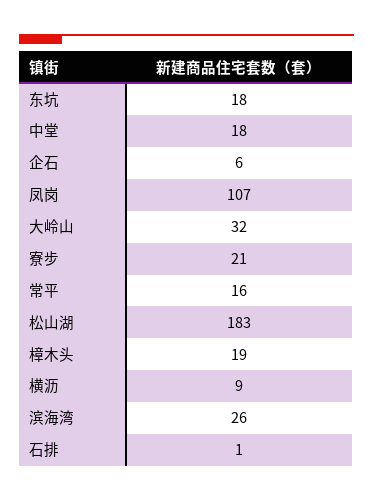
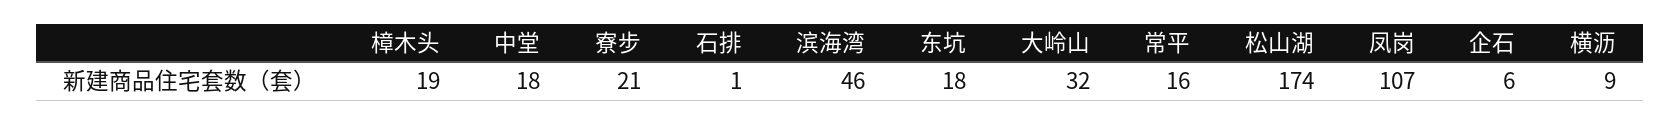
松山湖: 183 -> 174
滨海湾: 26 -> 46

